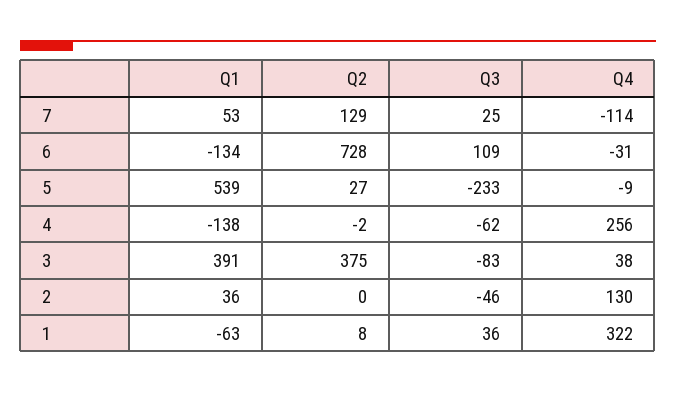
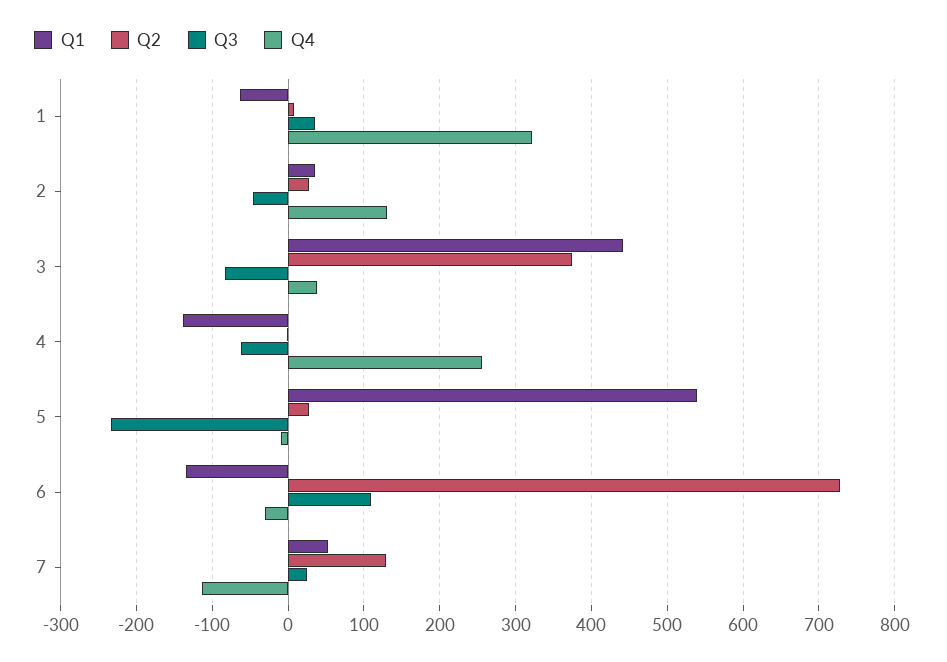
Q1, 3: 391 -> 440
Q2, 2: 0 -> 30

